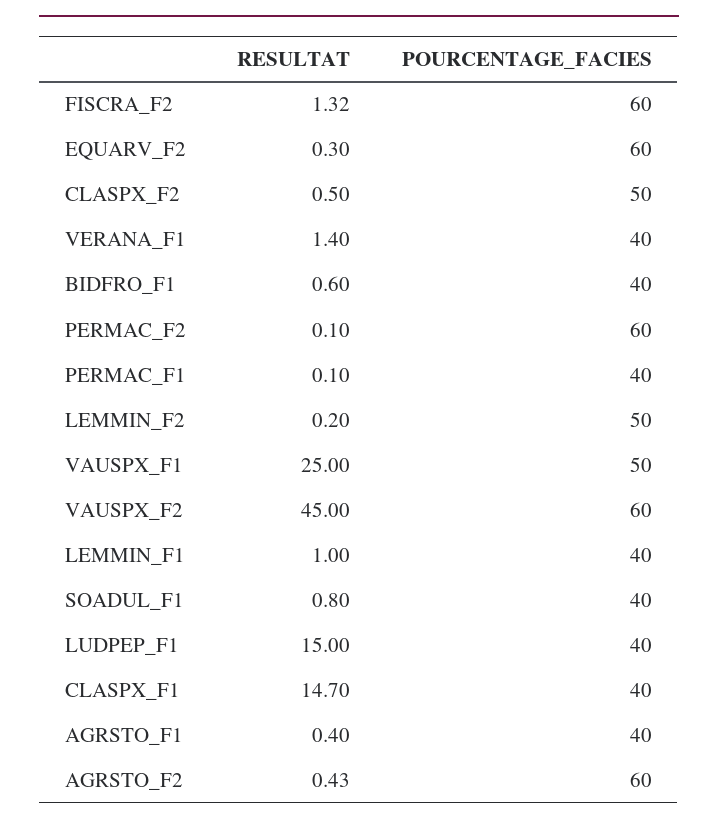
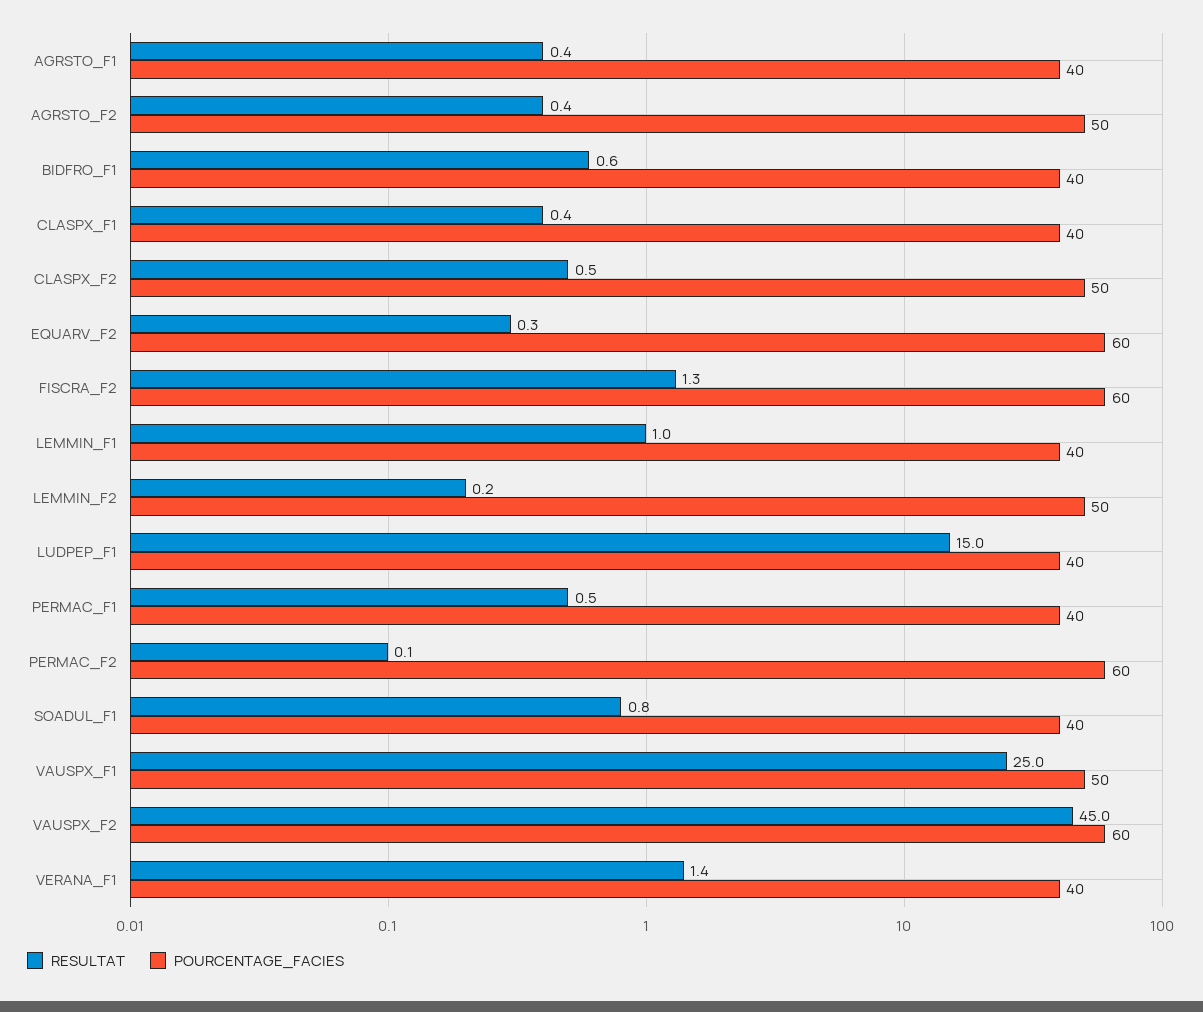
RESULTAT, PERMAC_F1: 0.1 -> 0.5
RESULTAT, CLASPX_F1: 14.7 -> 0.4
POURCENTAGE_FACIES, AGRSTO_F2: 60 -> 50

